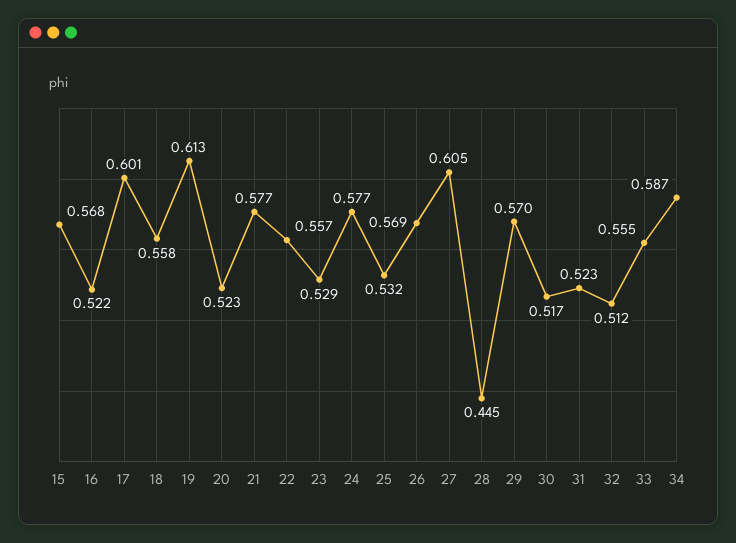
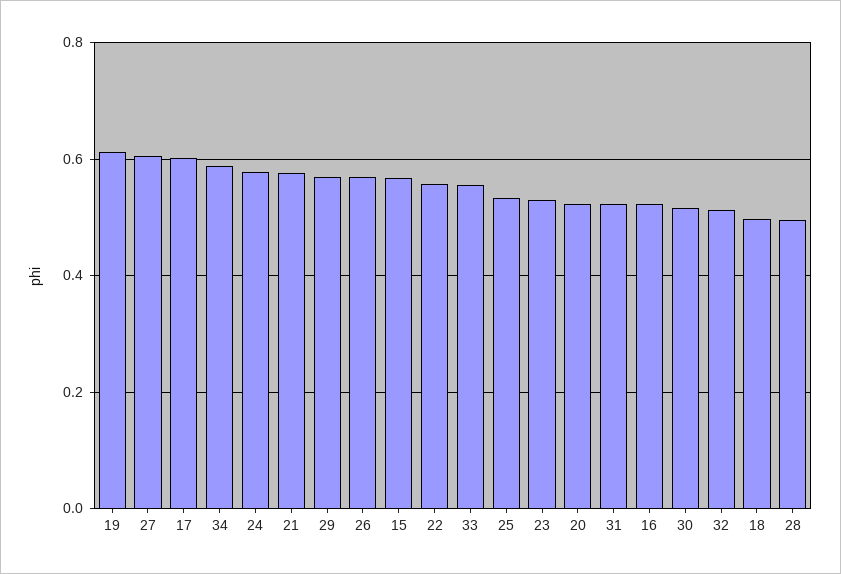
18: 0.558 -> 0.5
28: 0.445 -> 0.5

